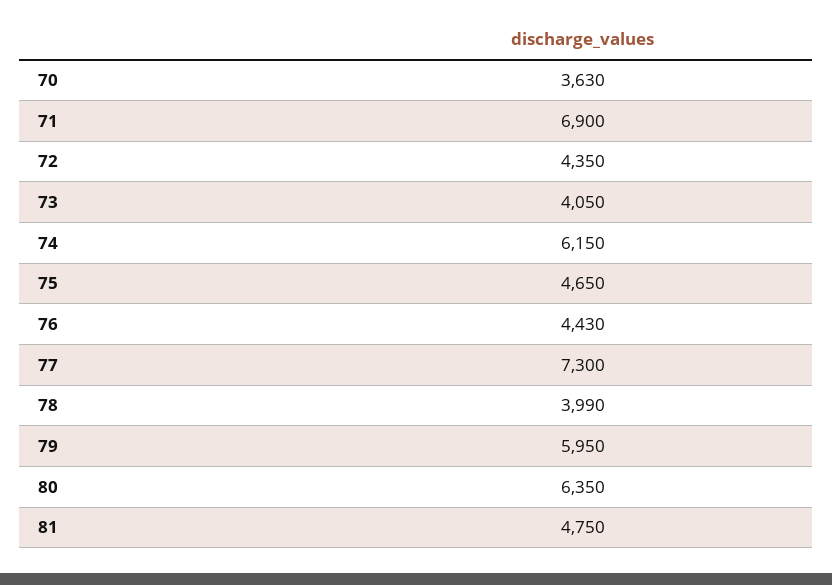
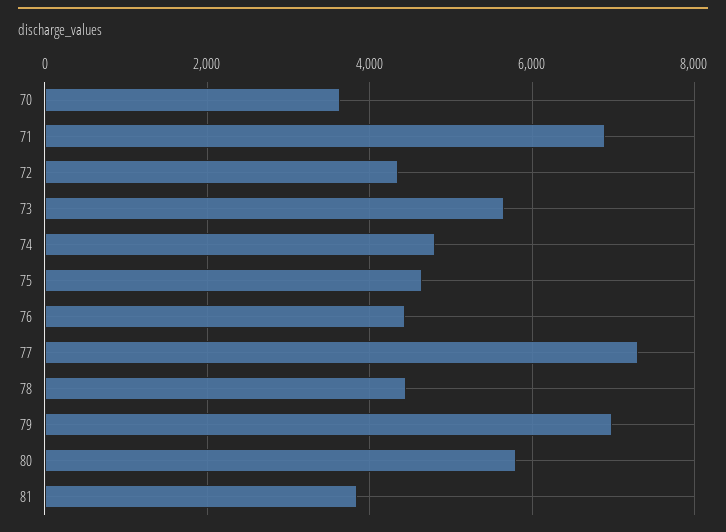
73: 4050 -> 5600
74: 6150 -> 4800
78: 3990 -> 4400
79: 5950 -> 7000
80: 6350 -> 5800
81: 4750 -> 3800

